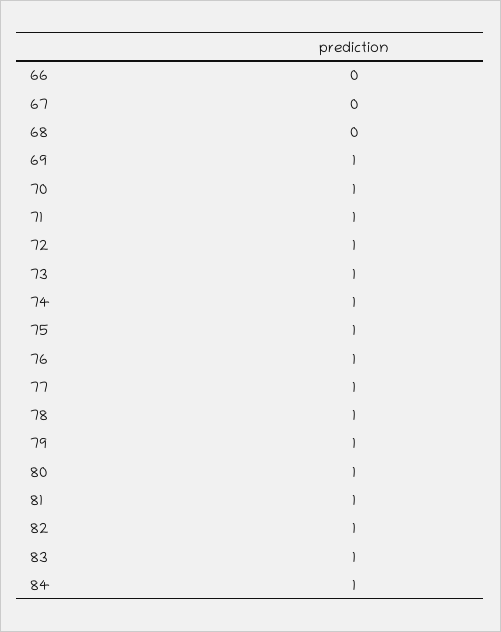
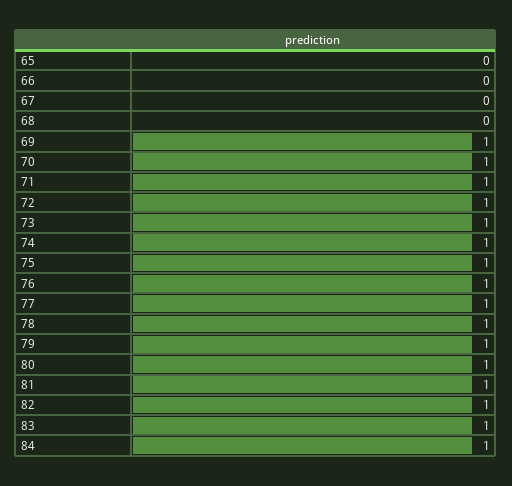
65: none -> 0

